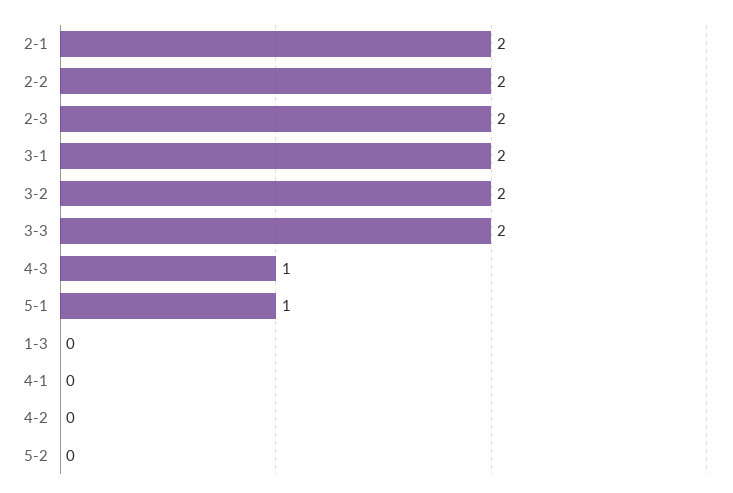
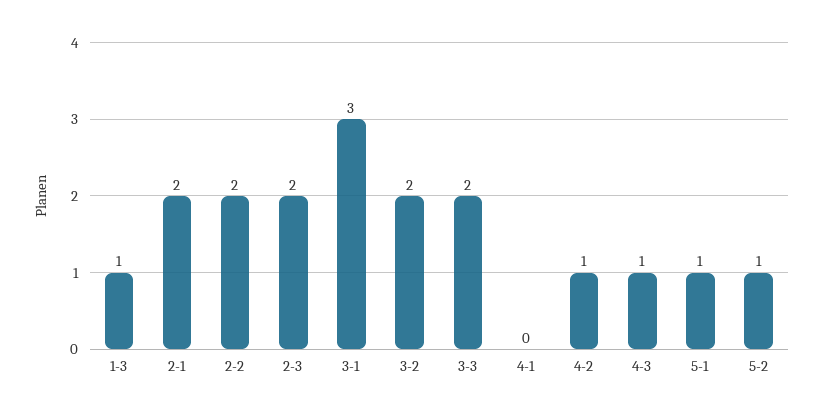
3-1: 2 -> 3
1-3: 0 -> 1
4-2: 0 -> 1
5-2: 0 -> 1

